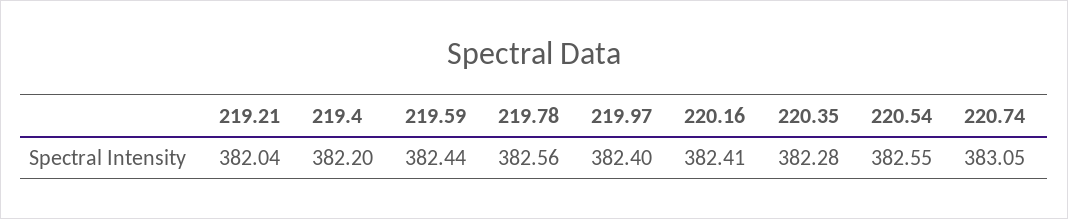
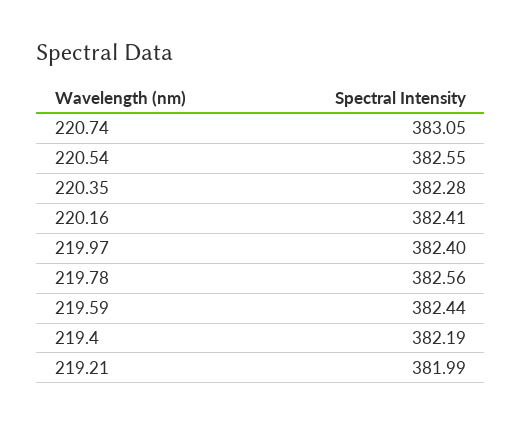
219.21: 382.04 -> 381.99
219.4: 382.2 -> 382.19

